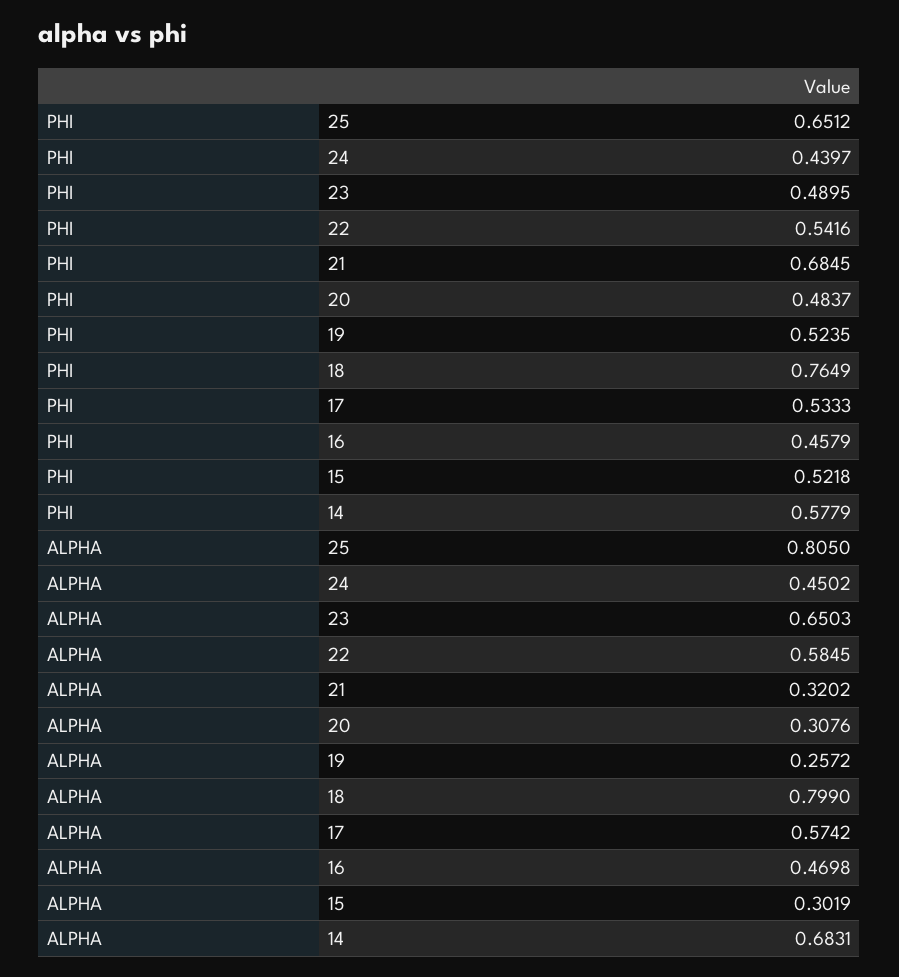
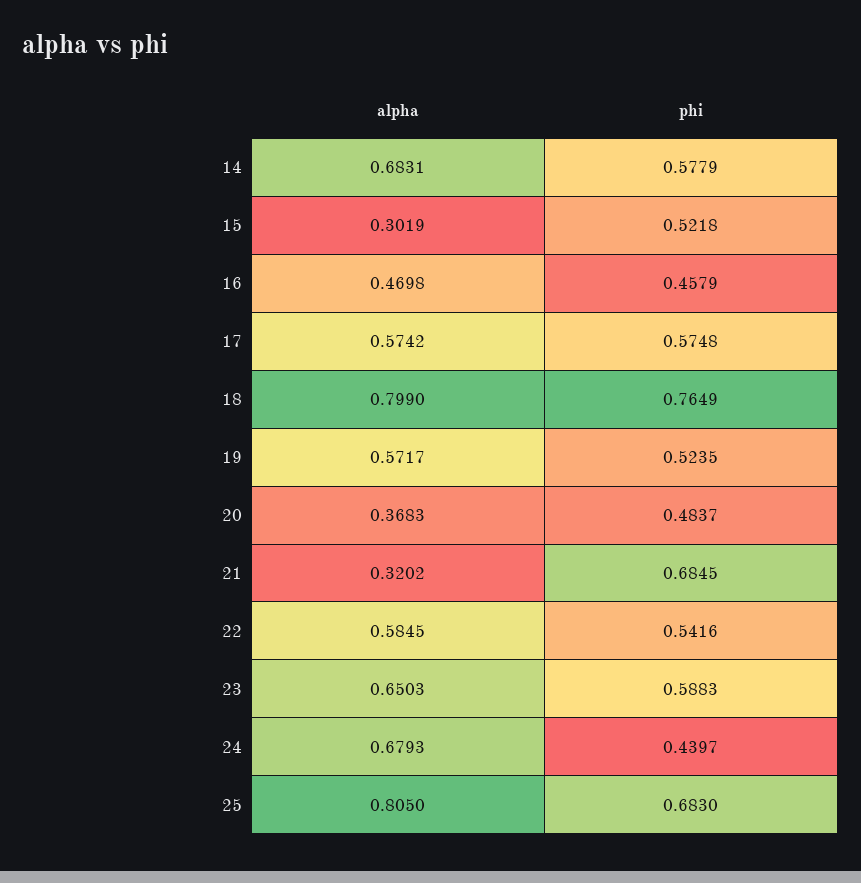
PHI, 25: 0.6512 -> 0.683
PHI, 23: 0.4895 -> 0.5883
PHI, 17: 0.5333 -> 0.5748
ALPHA, 24: 0.4502 -> 0.6793
ALPHA, 20: 0.3076 -> 0.3683
ALPHA, 19: 0.2572 -> 0.5717

